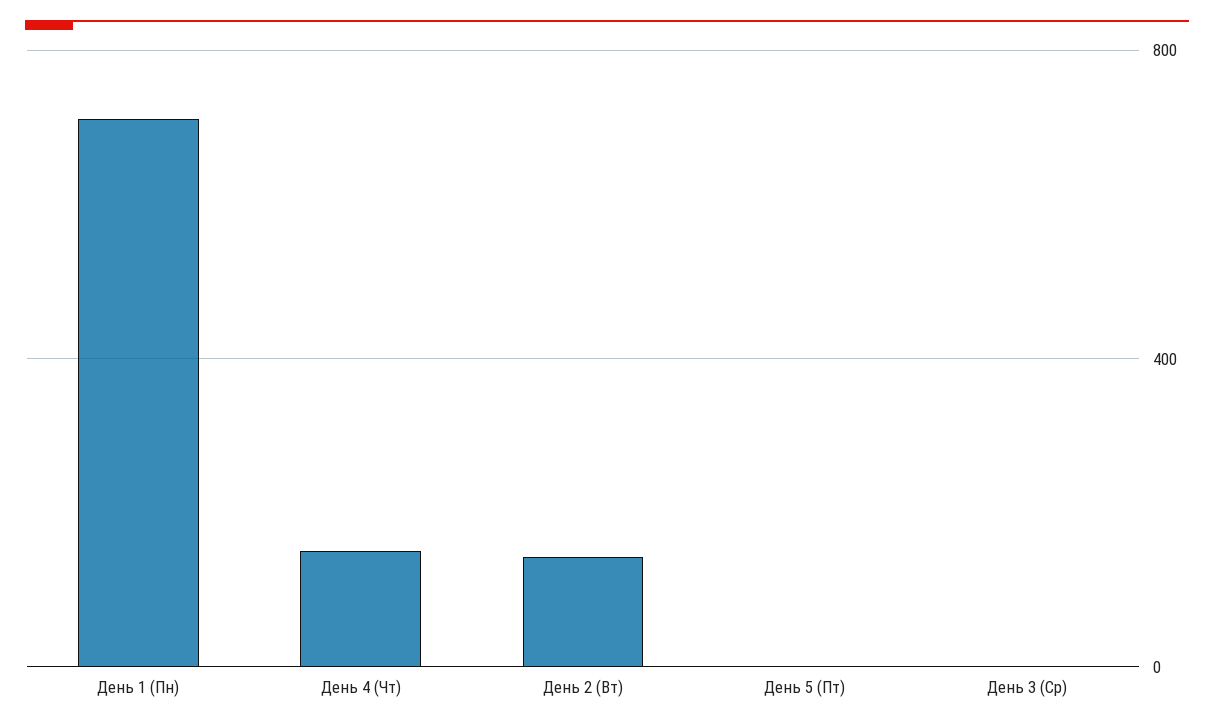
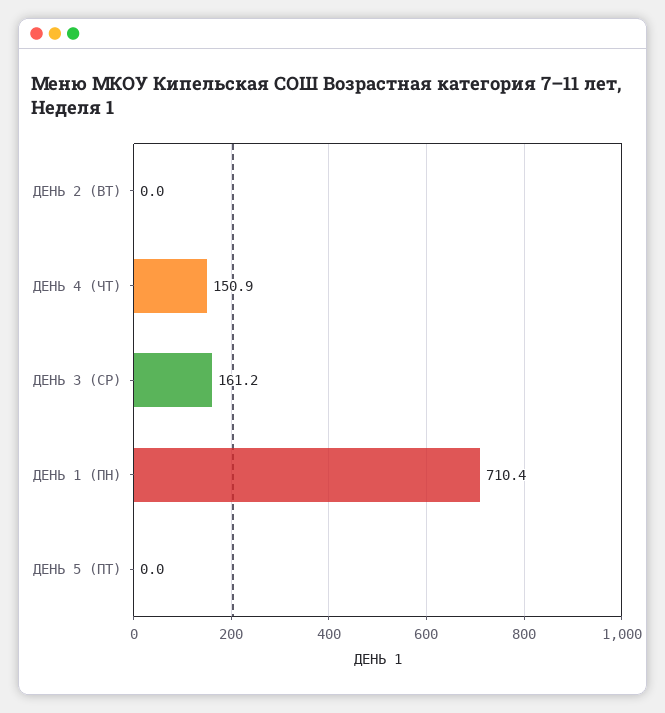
День 2 (Вт): 150 -> 0
День 3 (Ср): 0 -> 161.2

